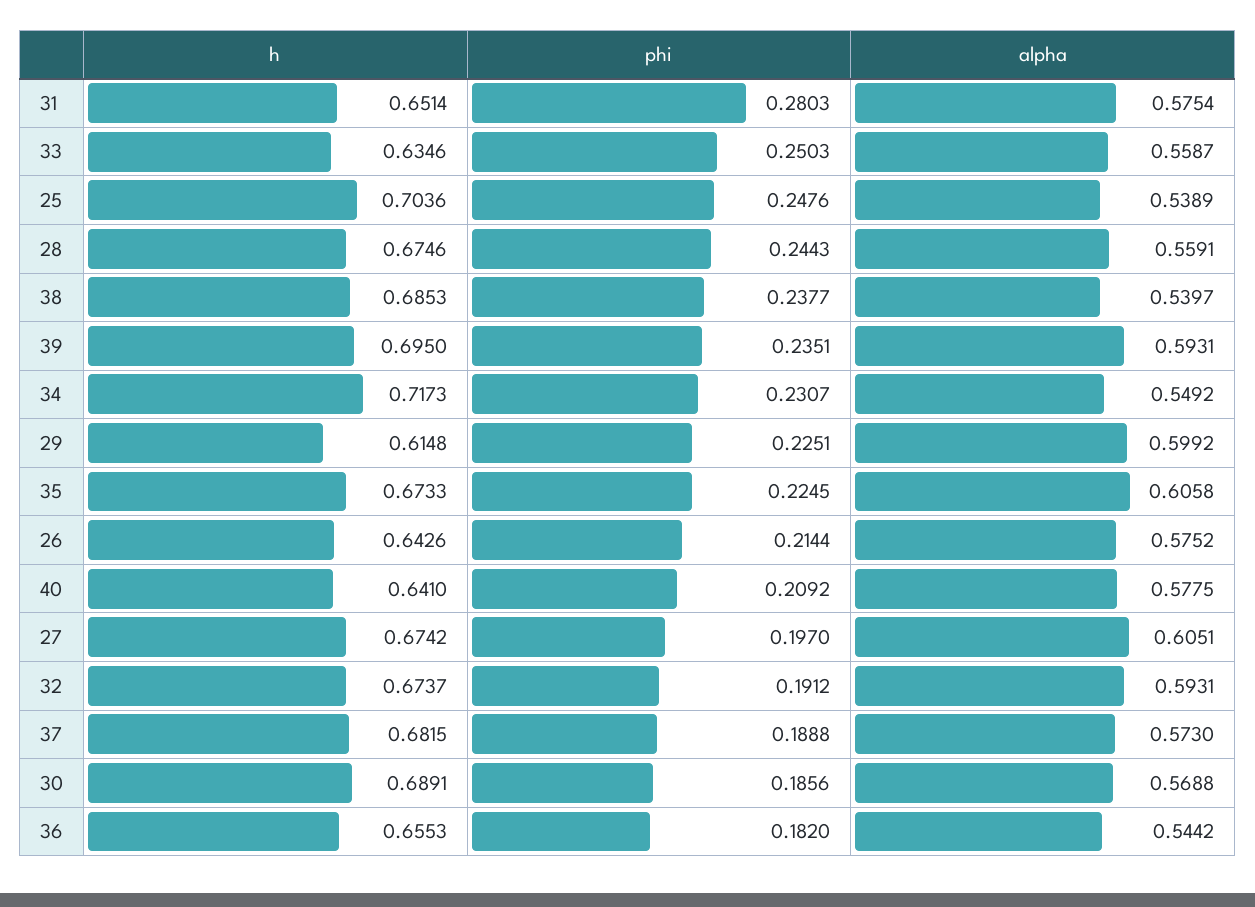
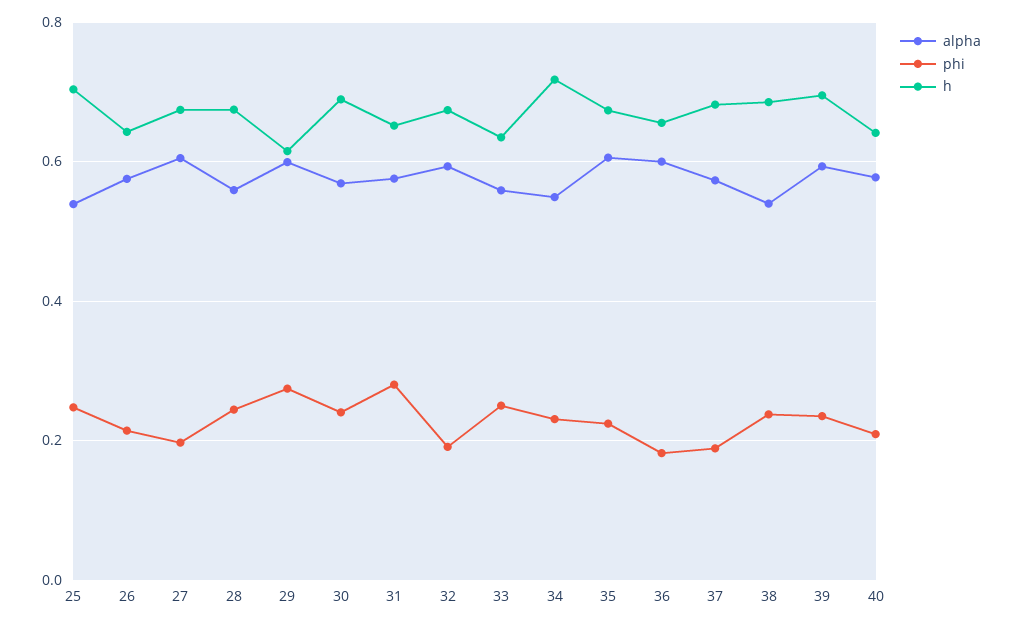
phi, 29: 0.2251 -> 0.28
phi, 30: 0.1856 -> 0.24
alpha, 36: 0.5442 -> 0.6

